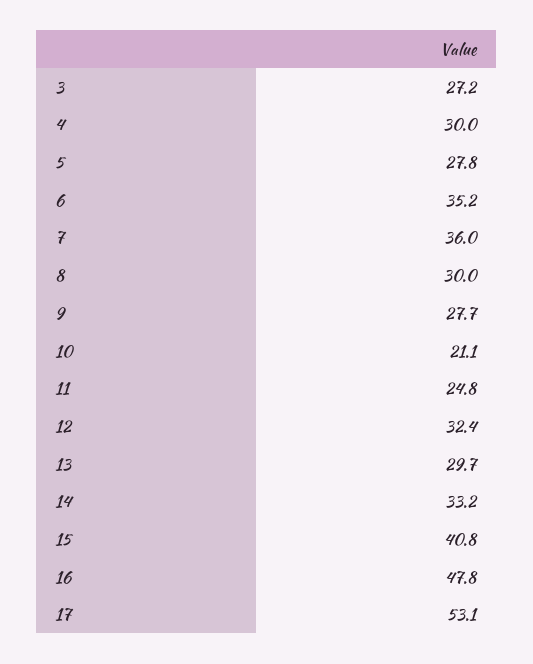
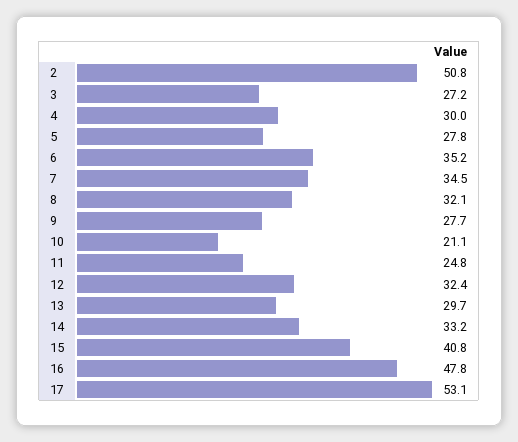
7: 36 -> 34.5
8: 30 -> 32.1
2: none -> 50.8

